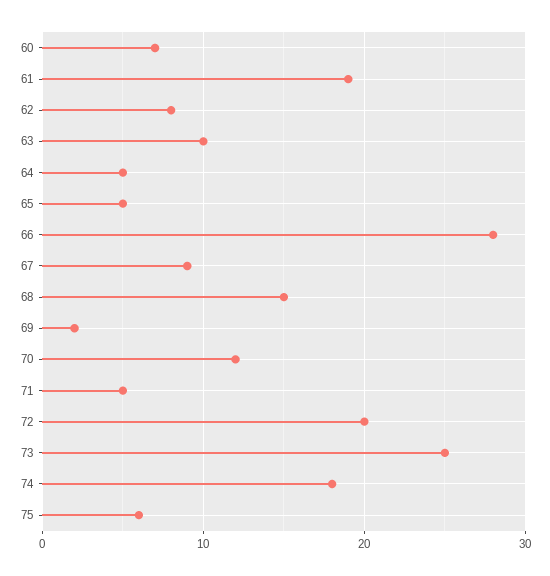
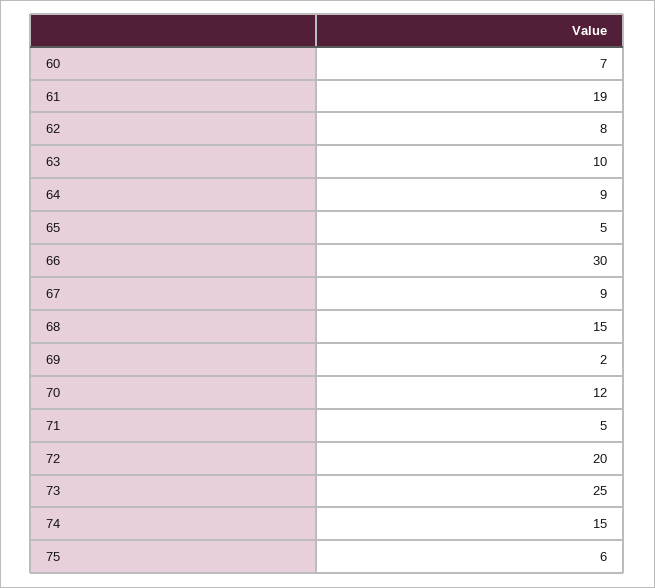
64: 5 -> 9
66: 28 -> 30
74: 18 -> 15

